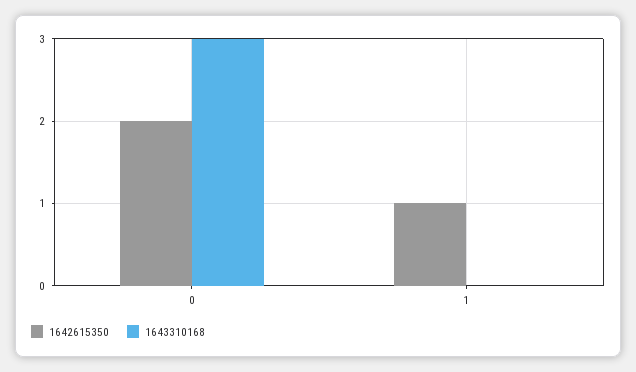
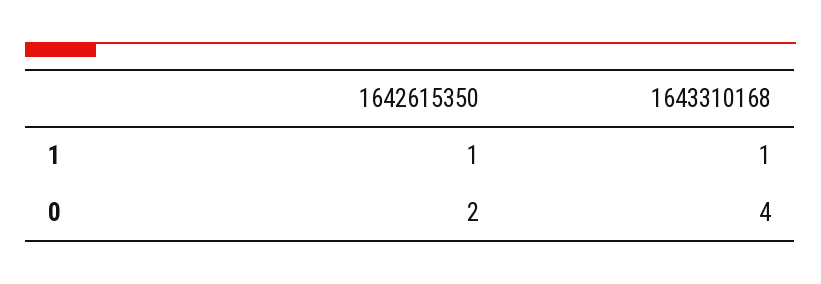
1643310168, 0: 3 -> 4
1643310168, 1: 0 -> 1

